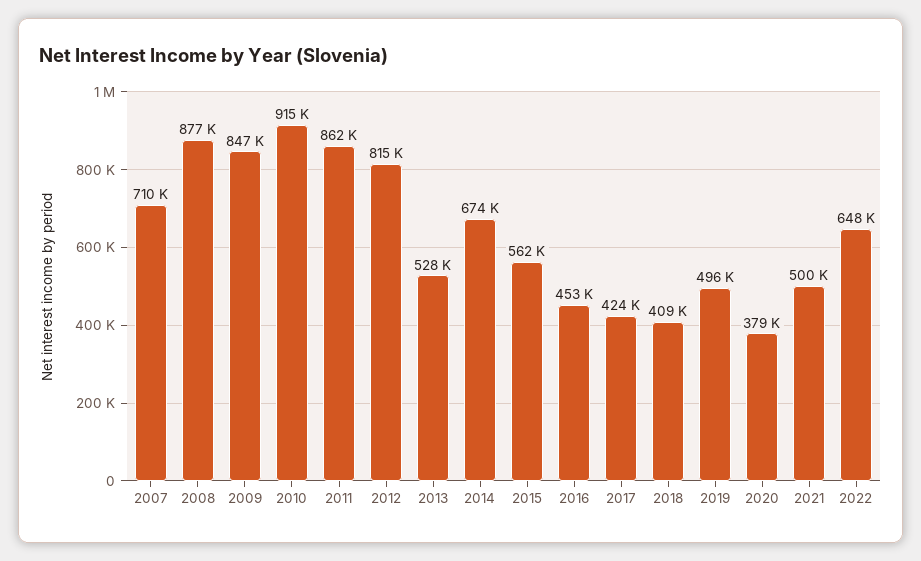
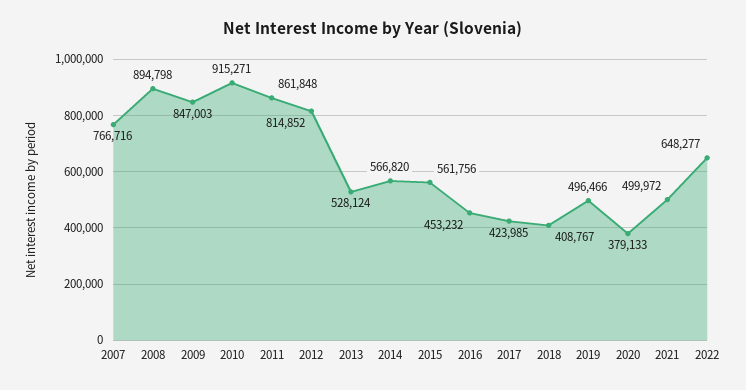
2007: 710000 -> 766716
2008: 877000 -> 894798
2014: 674000 -> 566820

